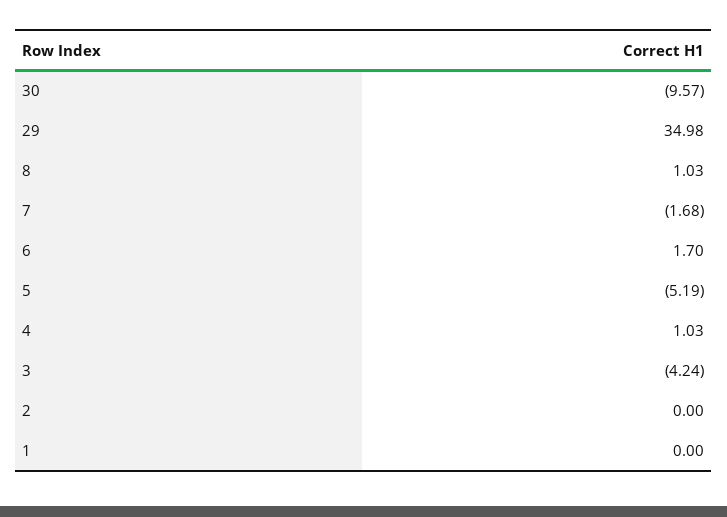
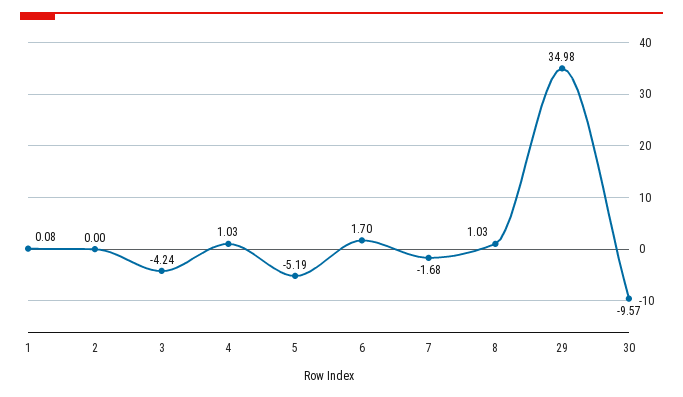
1: 0 -> 0.08

